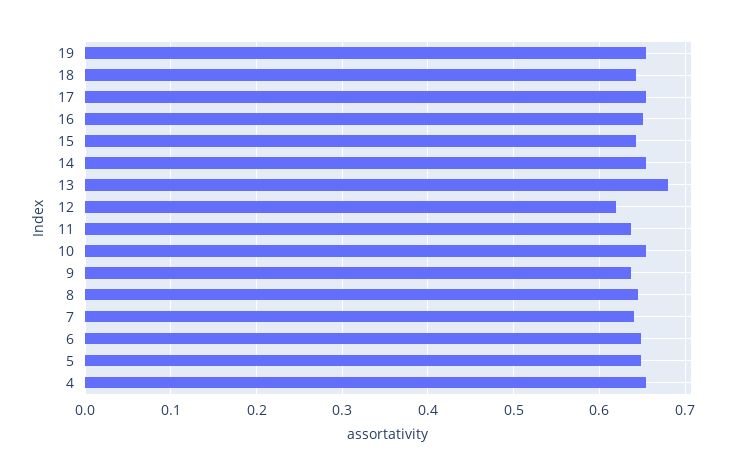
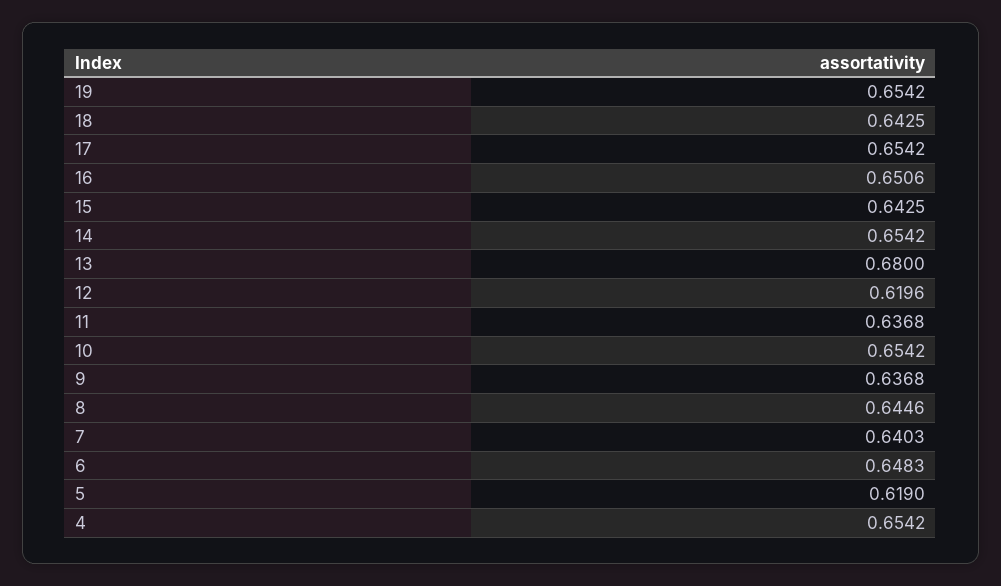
5: 0.65 -> 0.619

